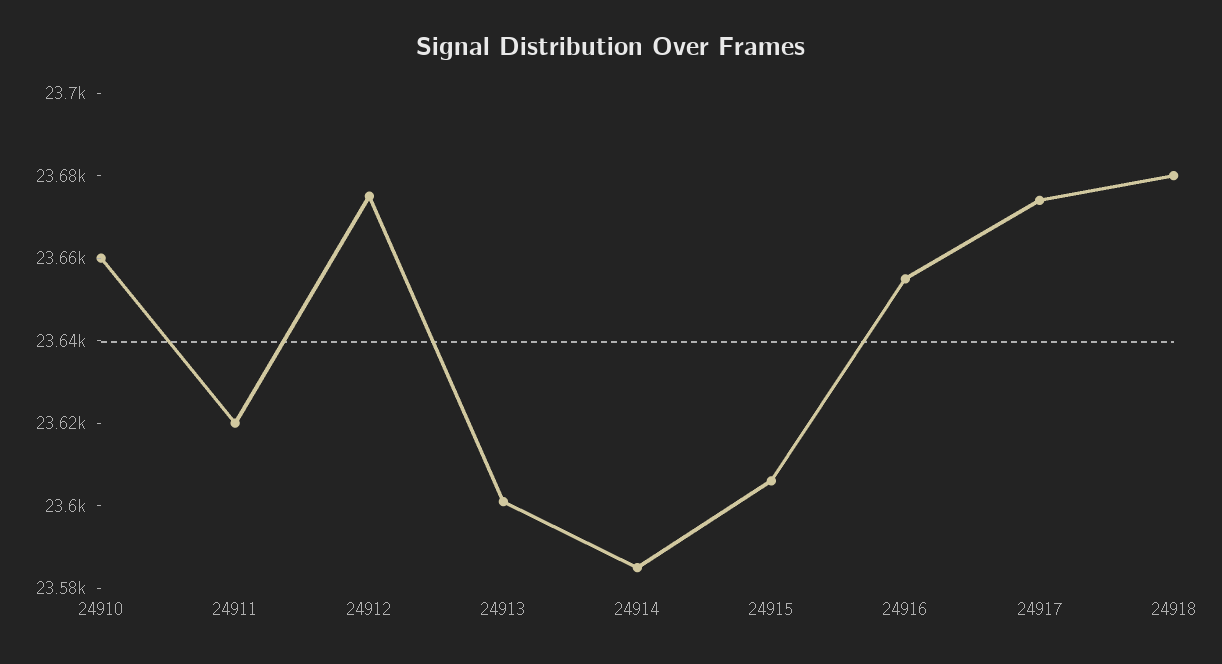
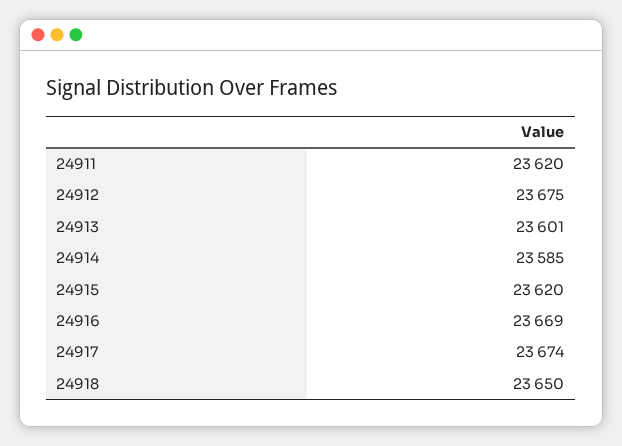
24910: 23660 -> none
24915: 23605 -> 23620
24916: 23655 -> 23669
24918: 23680 -> 23650

